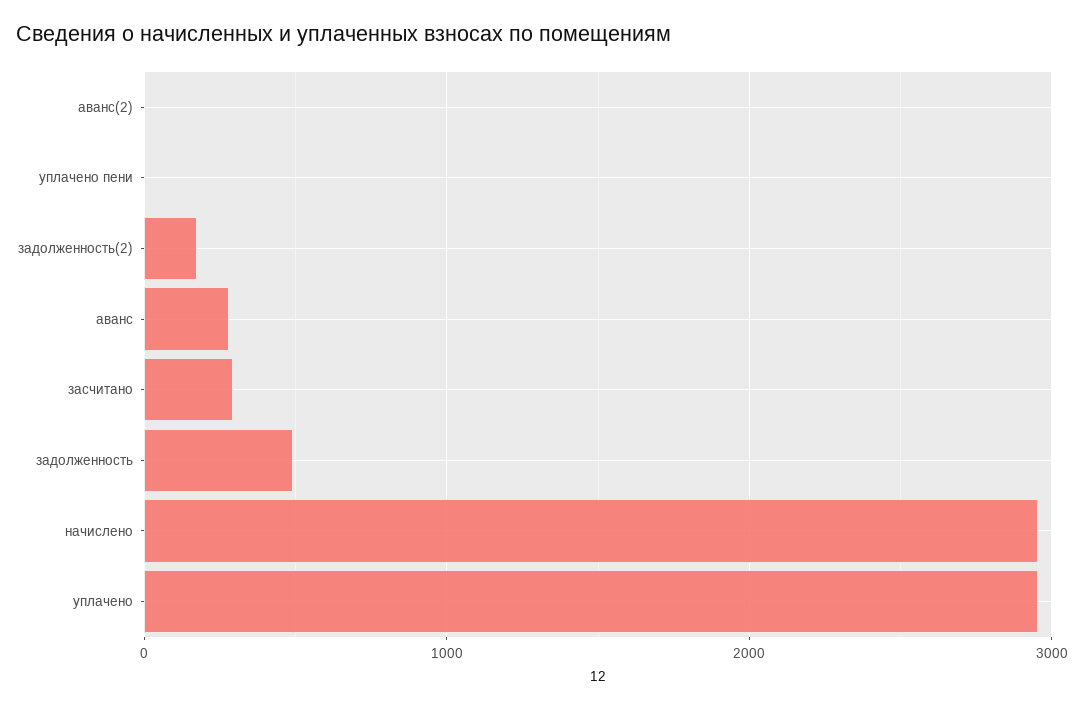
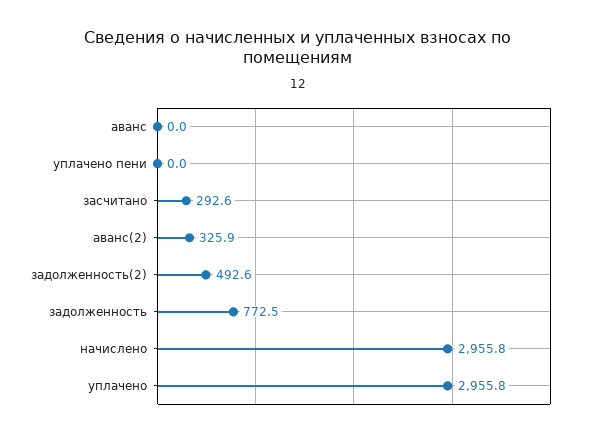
аванс(2): 0 -> 325.9
задолженность(2): 200 -> 492.6
аванс: 300 -> 0
задолженность: 500 -> 772.5

